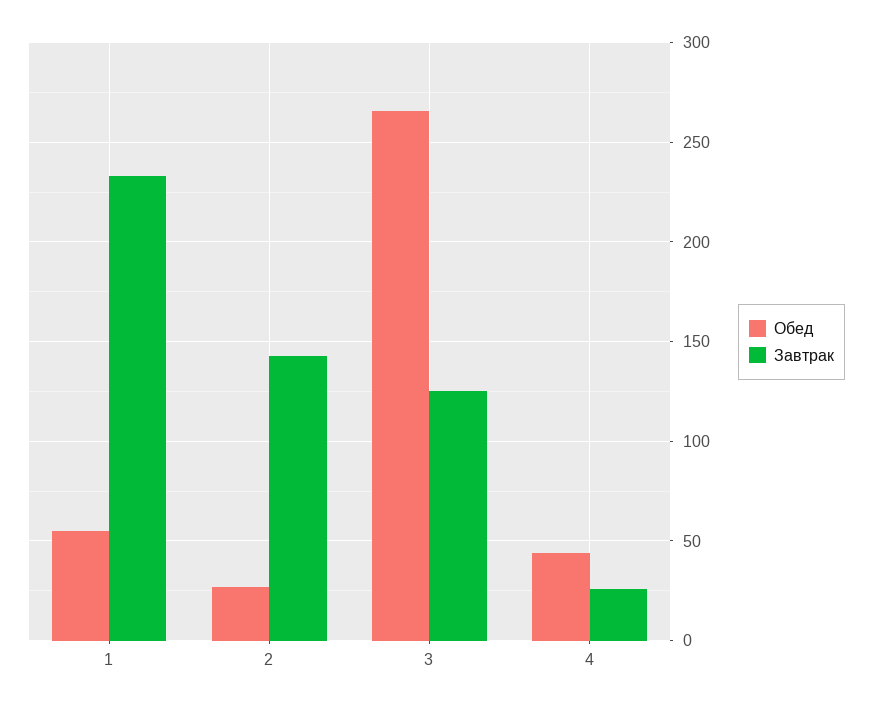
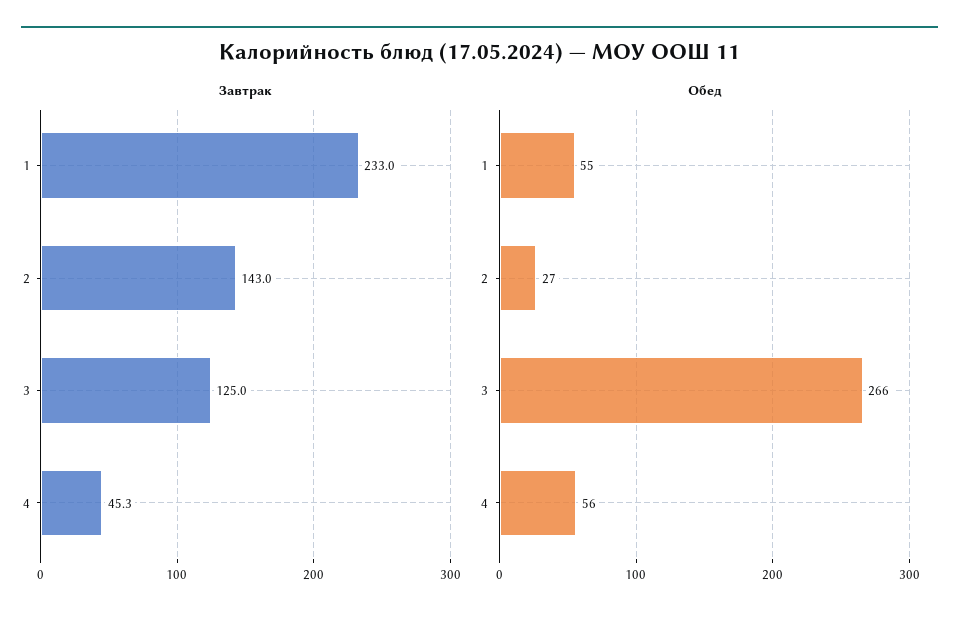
Обед, 4: 45 -> 56
Завтрак, 4: 25 -> 45.3

